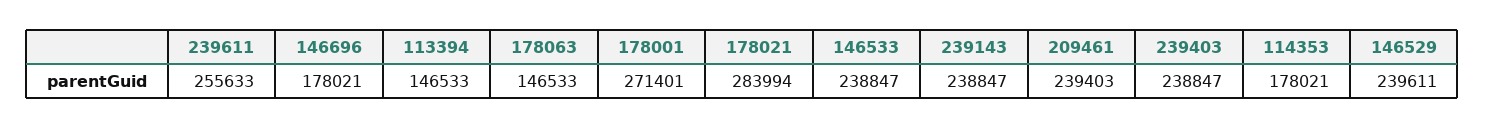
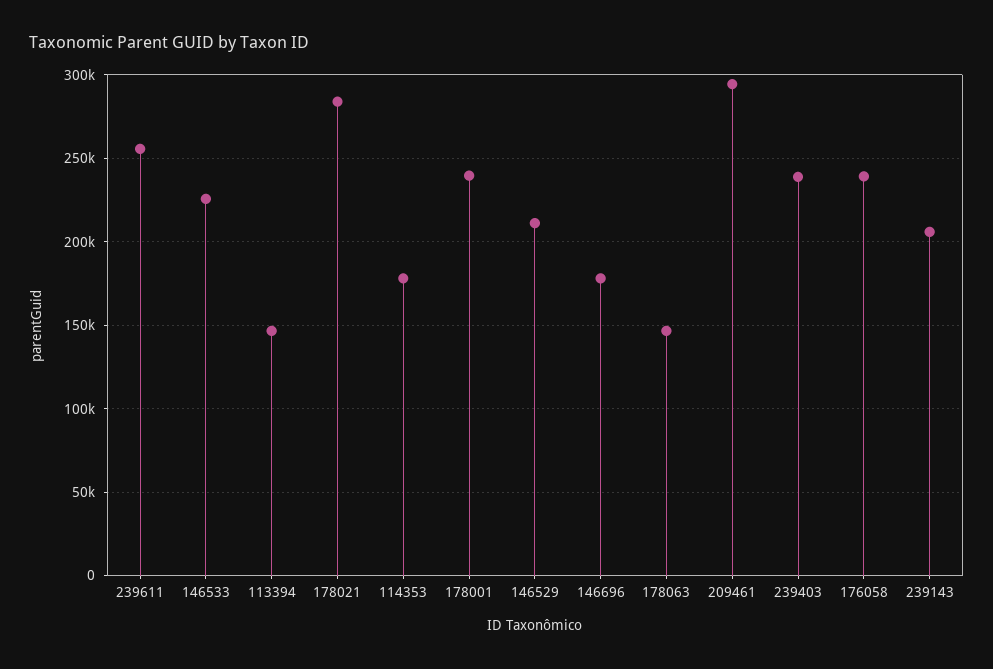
178001: 271401 -> 240000
146533: 238847 -> 225000
239143: 238847 -> 205000
209461: 239403 -> 295000
146529: 239611 -> 210000
176058: none -> 240000

